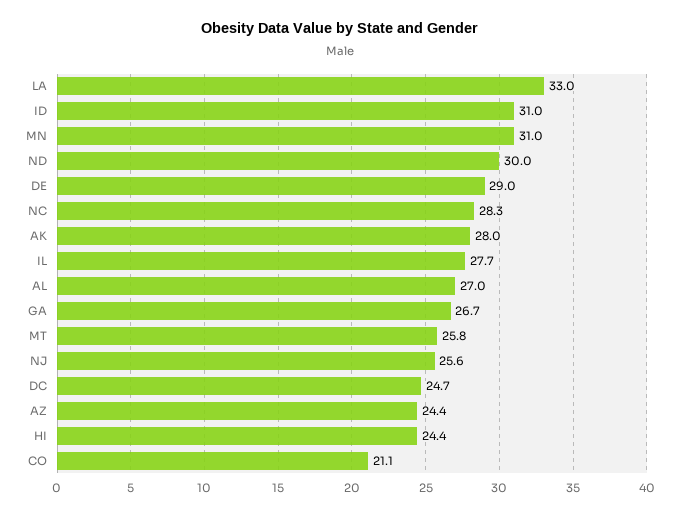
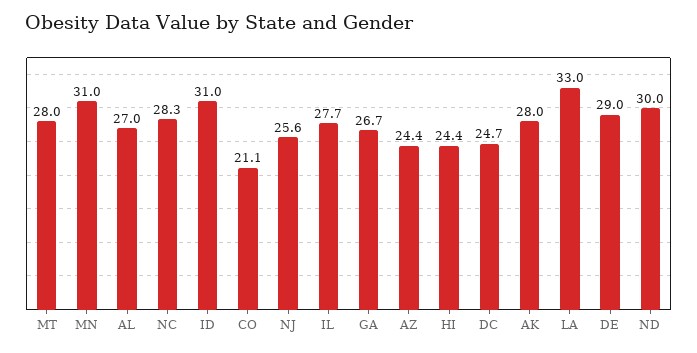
MT: 25.8 -> 28

